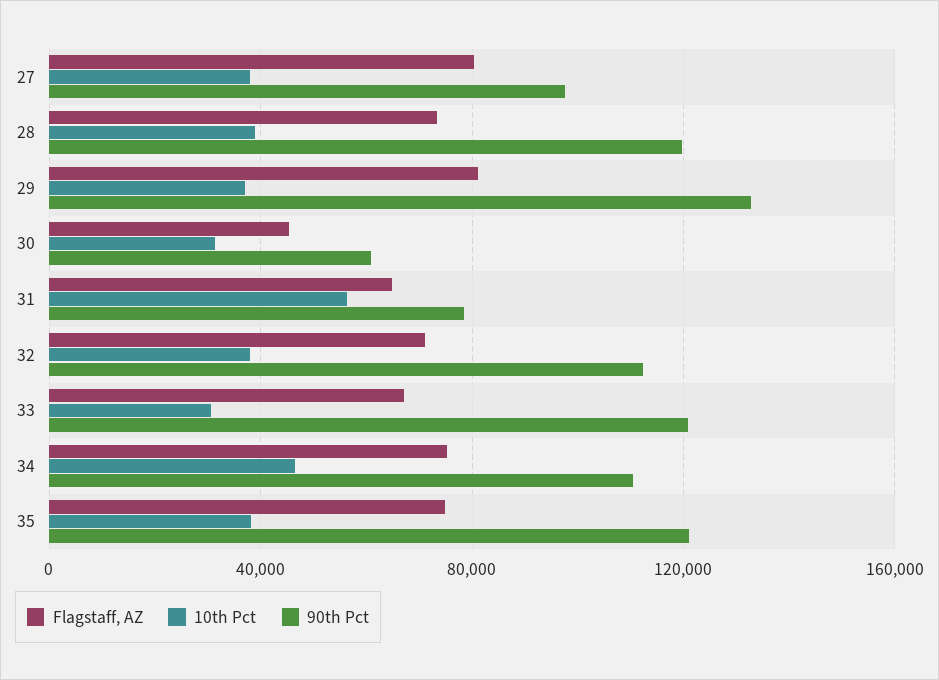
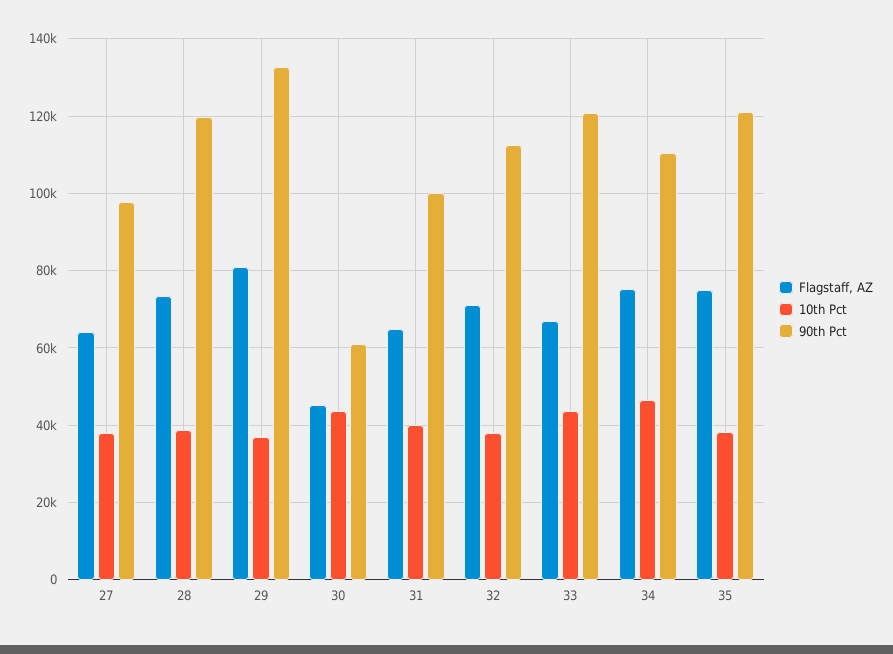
Flagstaff, AZ, 27: 80000 -> 64000
10th Pct, 30: 30000 -> 44000
10th Pct, 31: 55000 -> 40000
90th Pct, 31: 80000 -> 100000
10th Pct, 33: 30000 -> 44000

